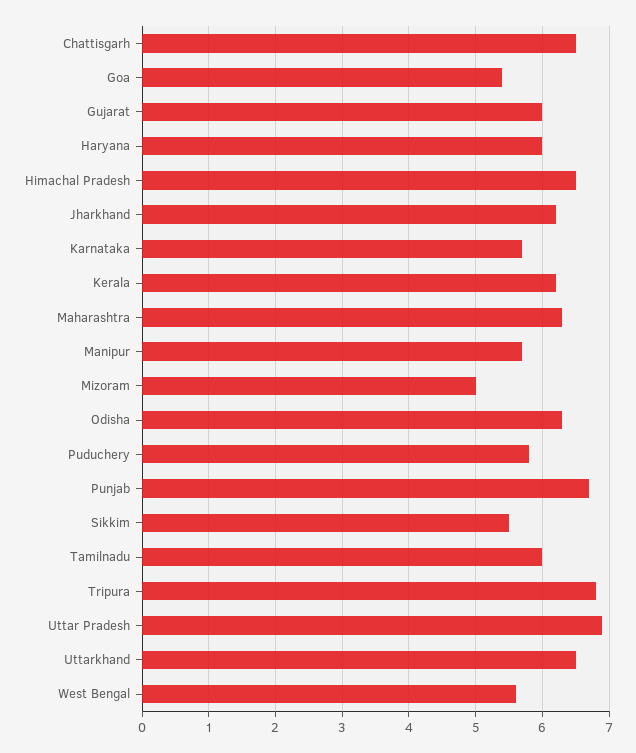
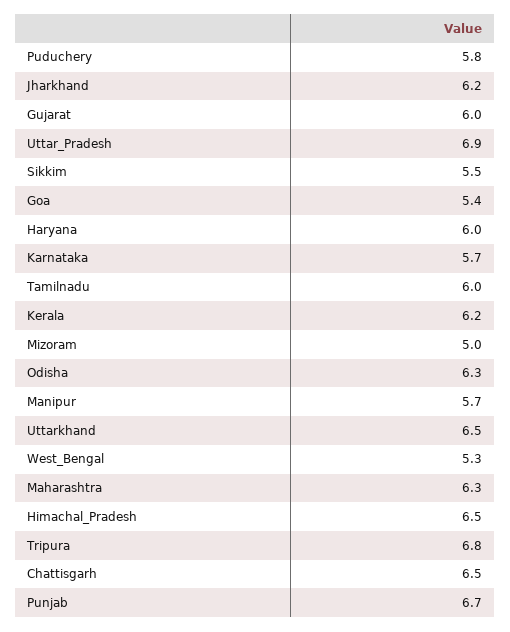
West Bengal: 5.6 -> 5.3

